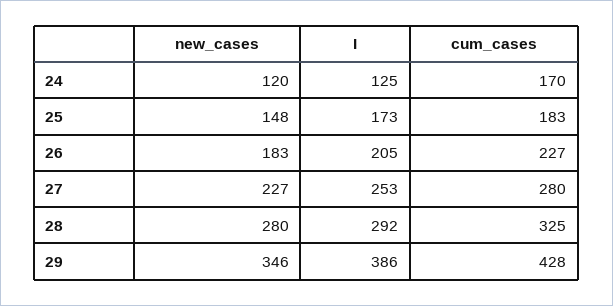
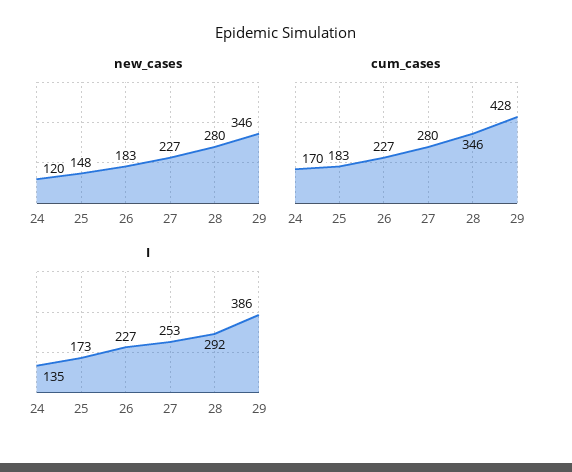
I, 24: 125 -> 135
I, 26: 205 -> 227
cum_cases, 28: 325 -> 346

